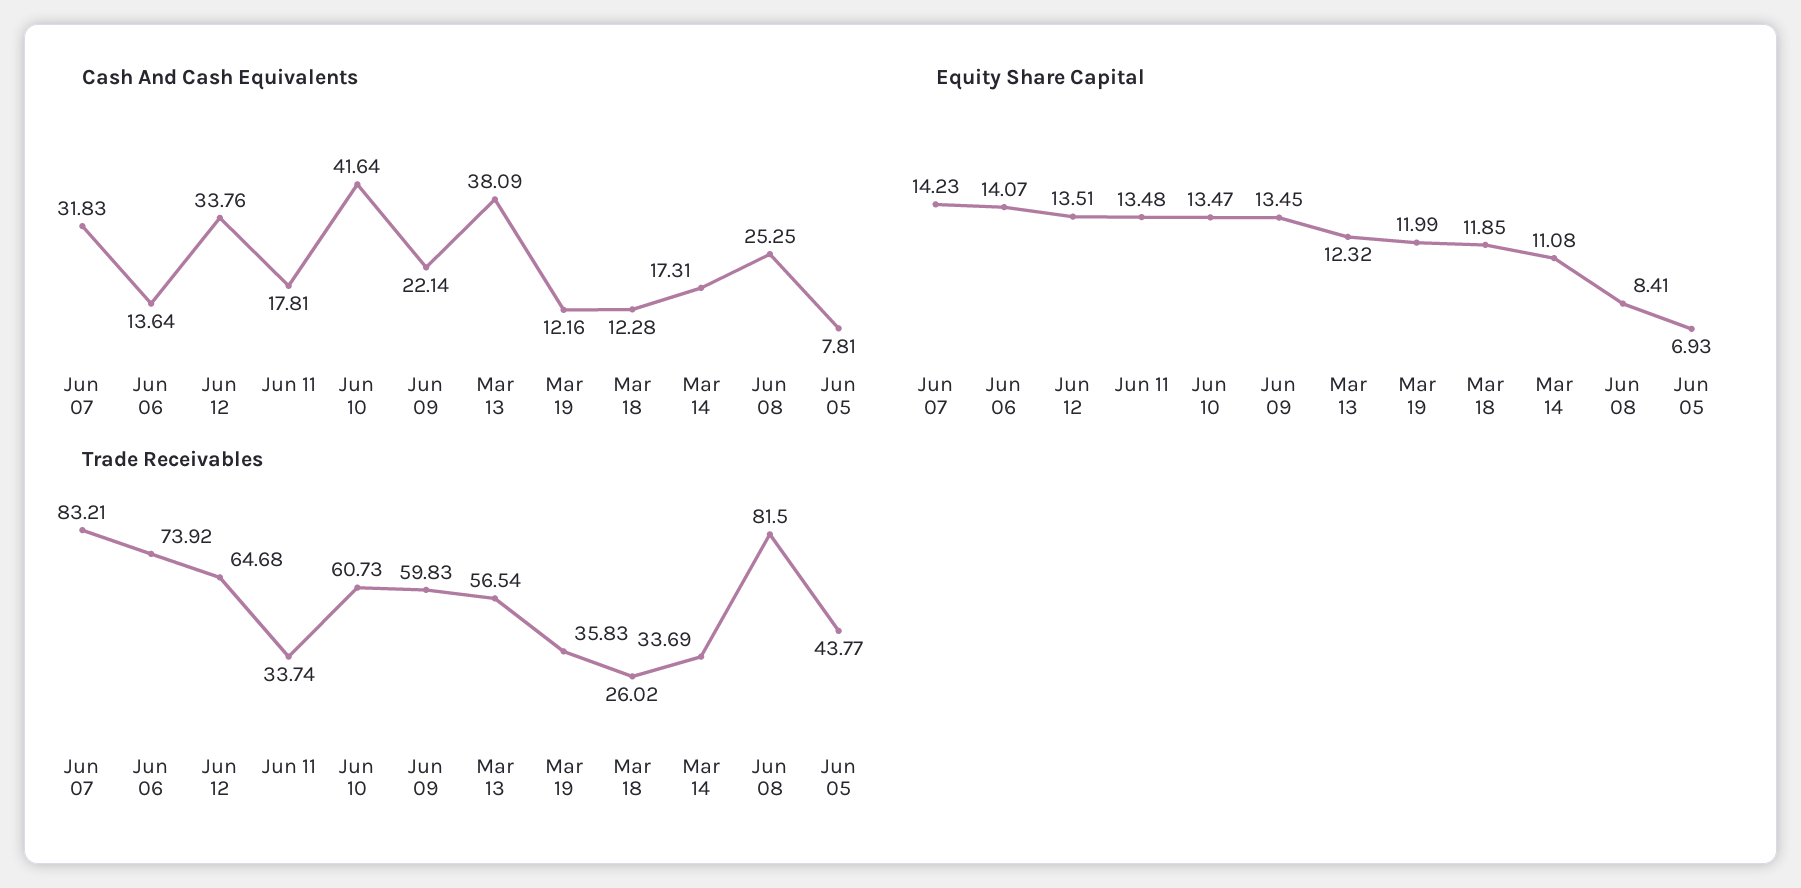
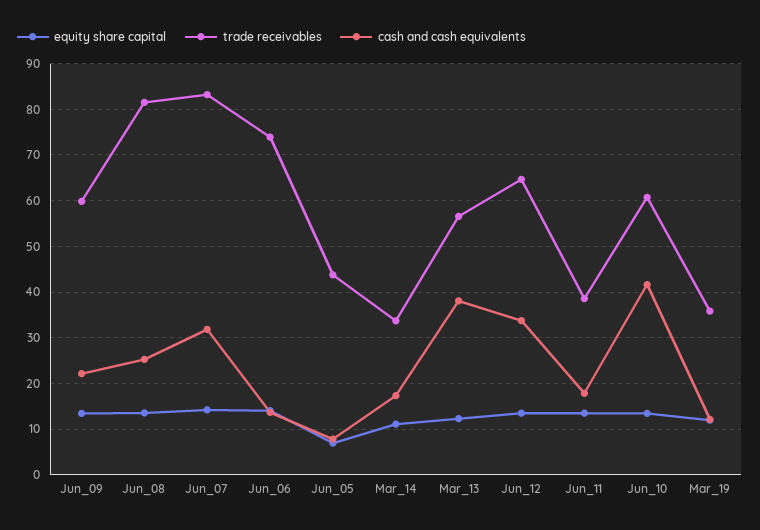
Cash And Cash Equivalents, Mar 18: 12.28 -> none
Equity Share Capital, Mar 18: 11.85 -> none
Equity Share Capital, Jun 08: 8.41 -> 14
Trade Receivables, Jun 11: 33.74 -> 38
Trade Receivables, Mar 18: 26.02 -> none

